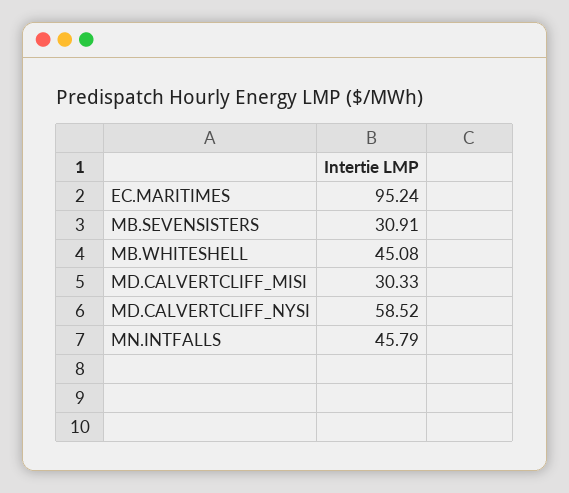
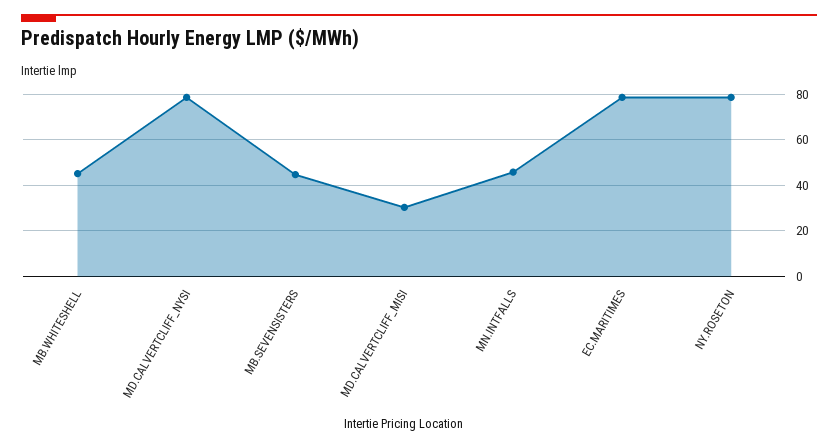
EC.MARITIMES: 95.24 -> 80
MB.SEVENSISTERS: 30.91 -> 45
MD.CALVERTCLIFF_NYSI: 58.52 -> 80
NY.ROSETON: none -> 80

